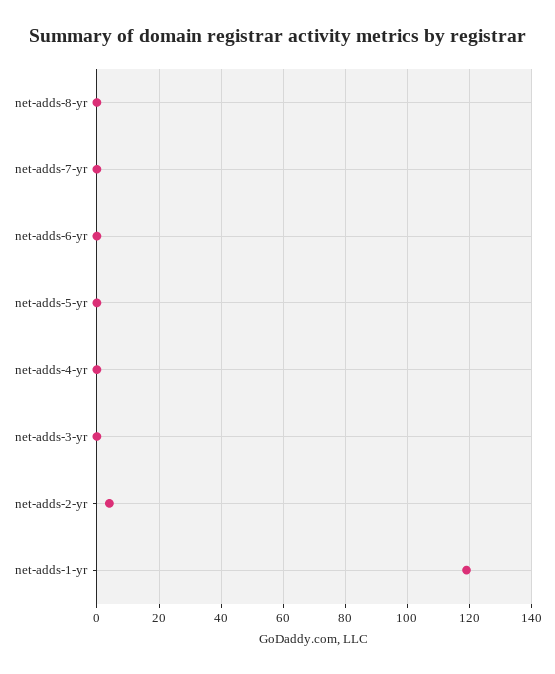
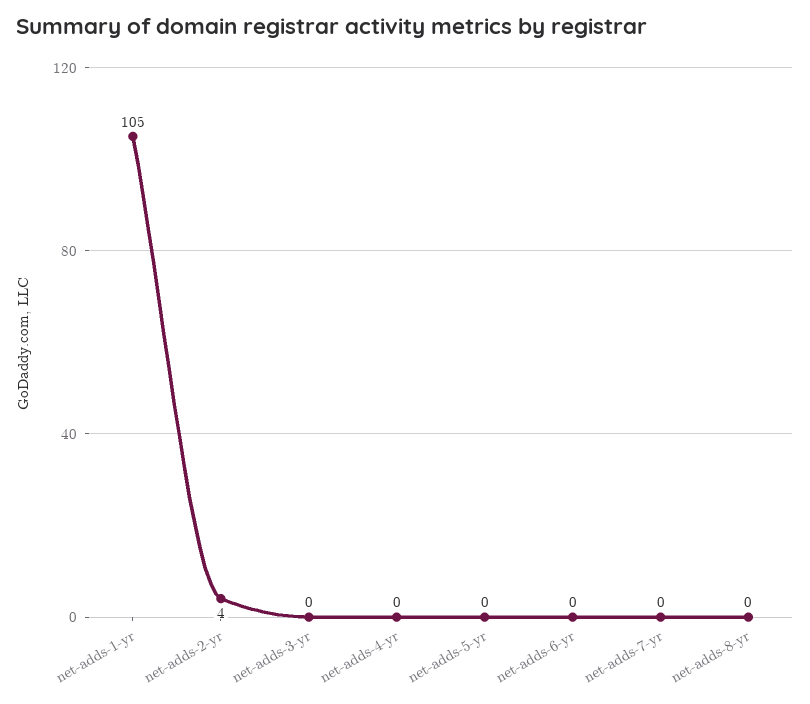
net-adds-1-yr: 120 -> 105

